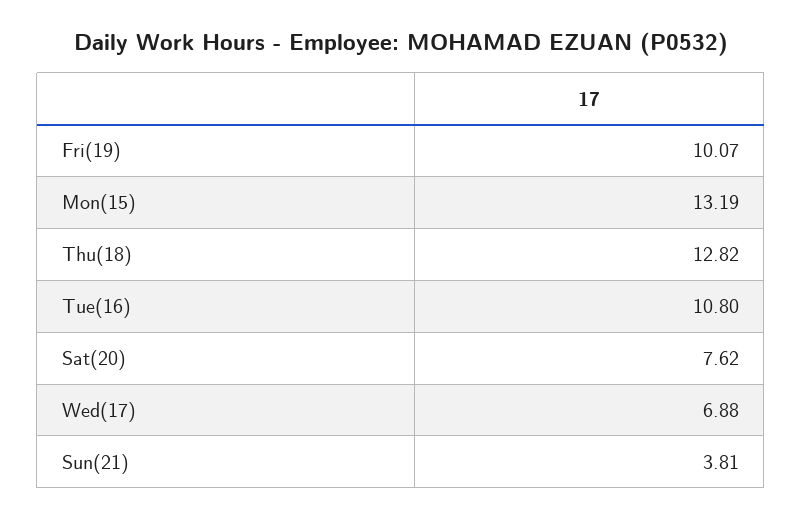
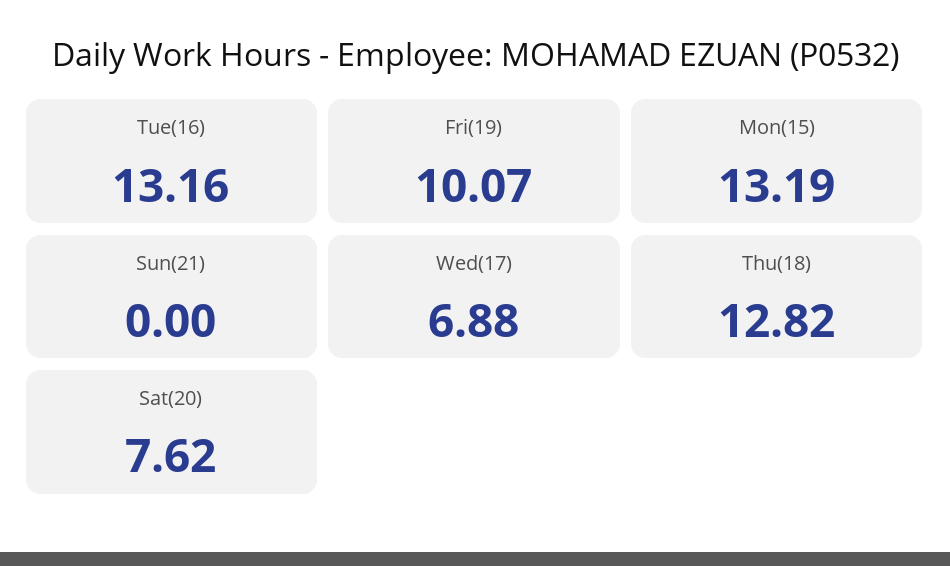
Tue(16): 10.8 -> 13.16
Sun(21): 3.81 -> 0

